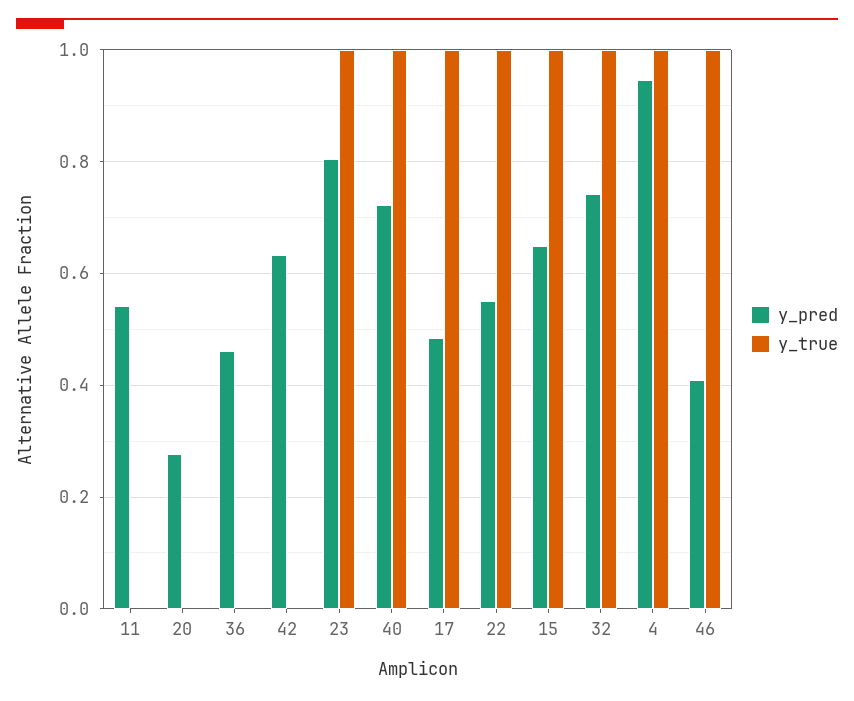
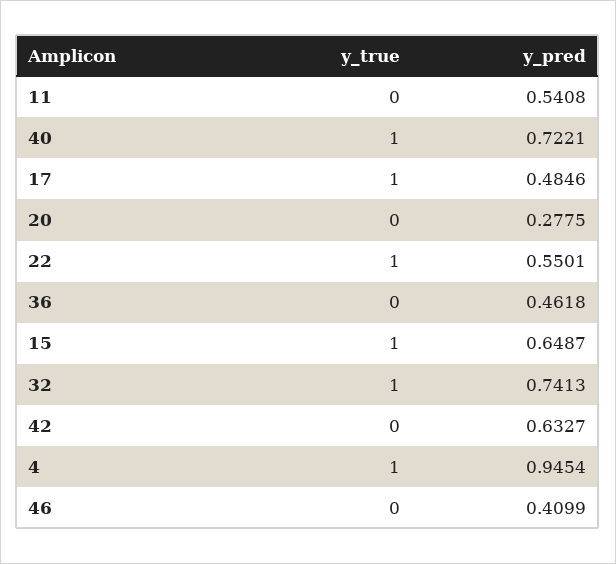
y_pred, 23: 0.8 -> none
y_true, 23: 1 -> none
y_true, 46: 1 -> 0

